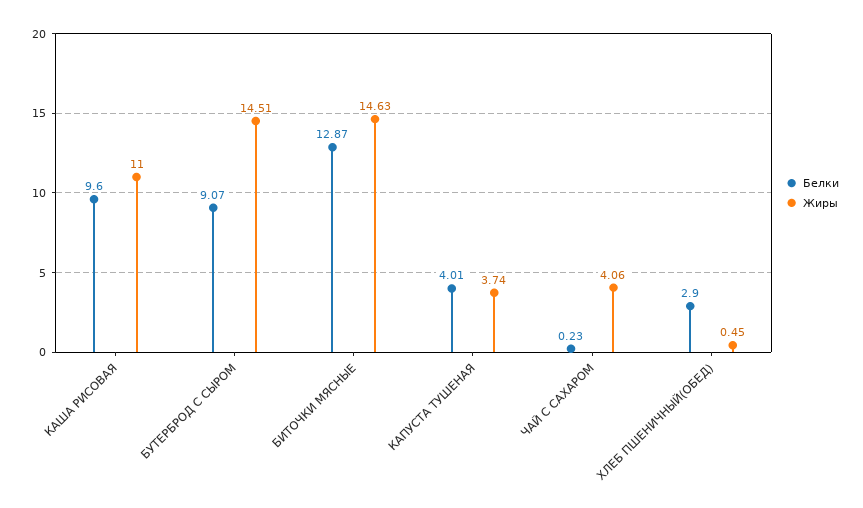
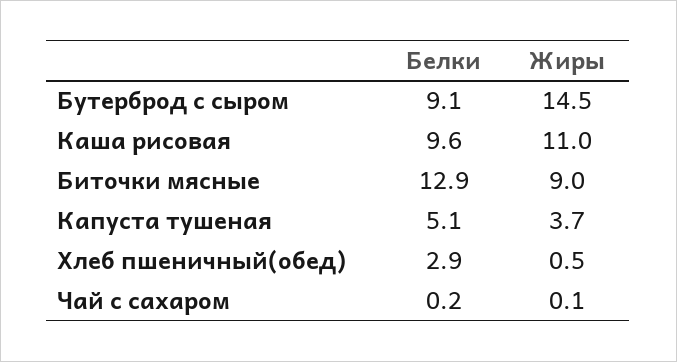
Жиры, БИТОЧКИ МЯСНЫЕ: 14.63 -> 9
Белки, КАПУСТА ТУШЕНАЯ: 4.01 -> 5.1
Жиры, ЧАЙ С САХАРОМ: 4.06 -> 0.1

